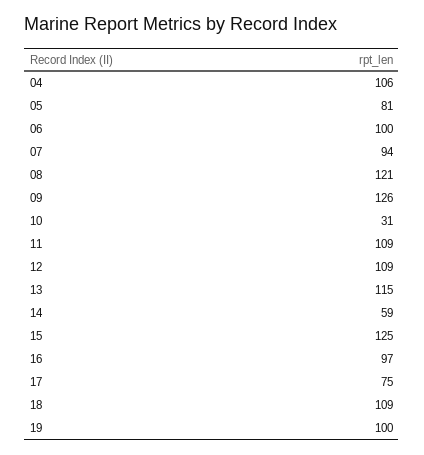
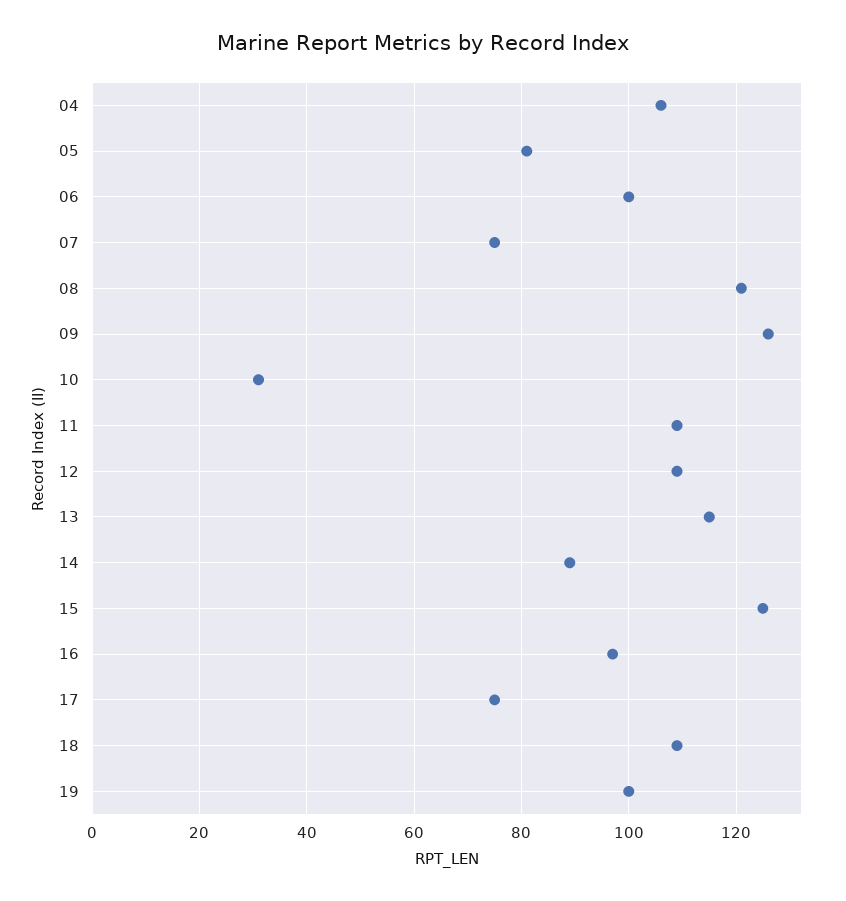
07: 94 -> 75
14: 59 -> 90

